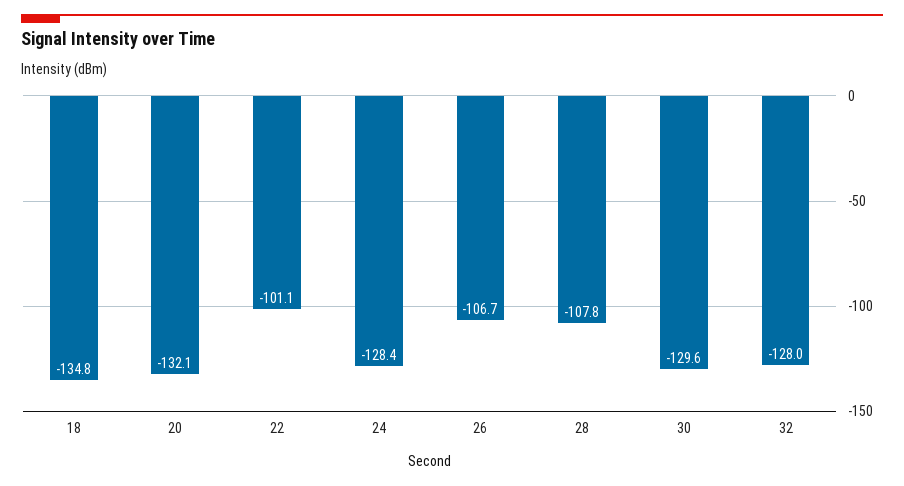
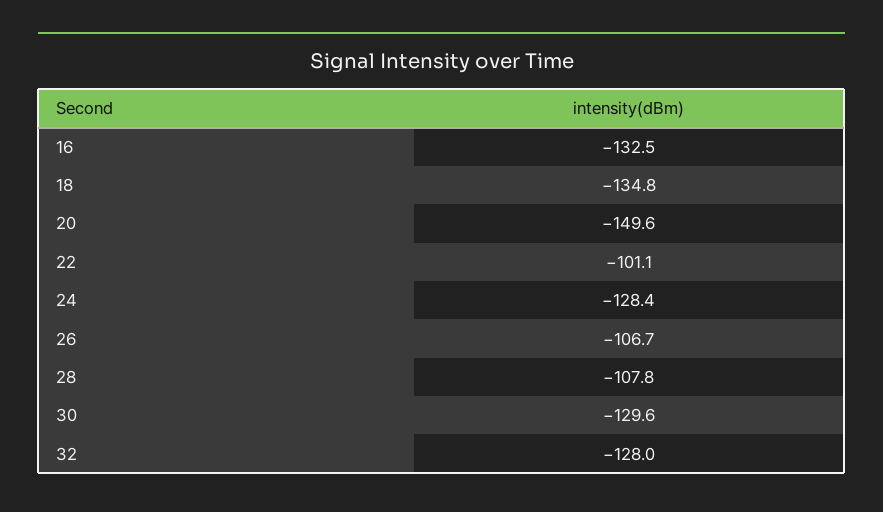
20: -132.1 -> -149.6
16: none -> -132.5

